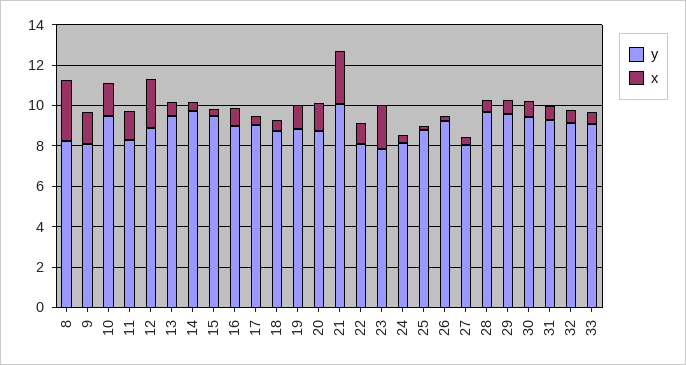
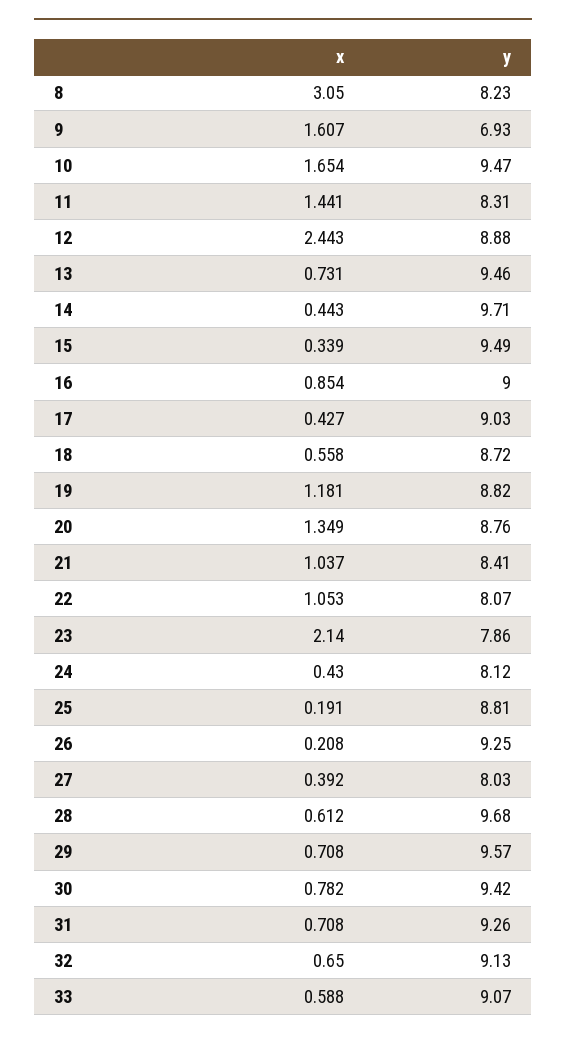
y, 9: 8 -> 6.93
y, 21: 10 -> 8.41
x, 21: 2.5 -> 1.037

